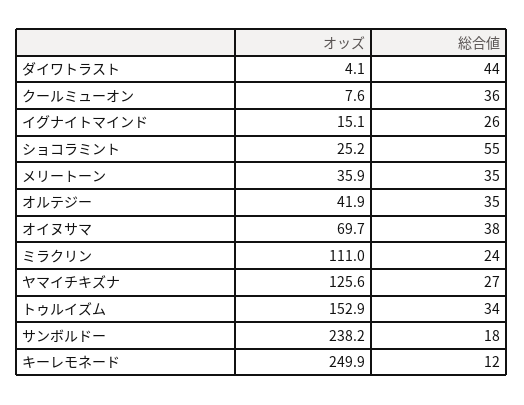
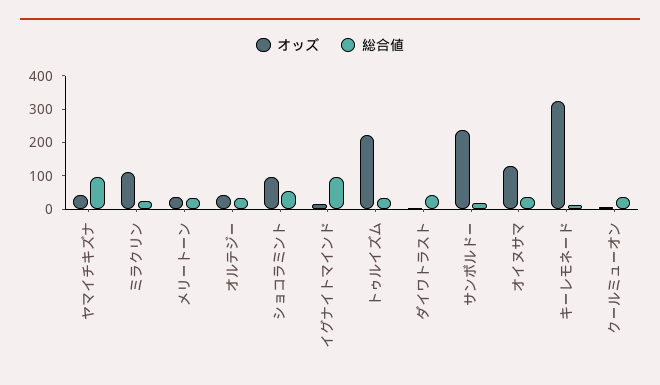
総合値, イグナイトマインド: 26 -> 100
オッズ, ショコラミント: 25.2 -> 100
オッズ, オイヌサマ: 69.7 -> 125
オッズ, ヤマイチキズナ: 125.6 -> 50
総合値, ヤマイチキズナ: 27 -> 100
オッズ, トゥルイズム: 152.9 -> 225
オッズ, キーレモネード: 249.9 -> 325

